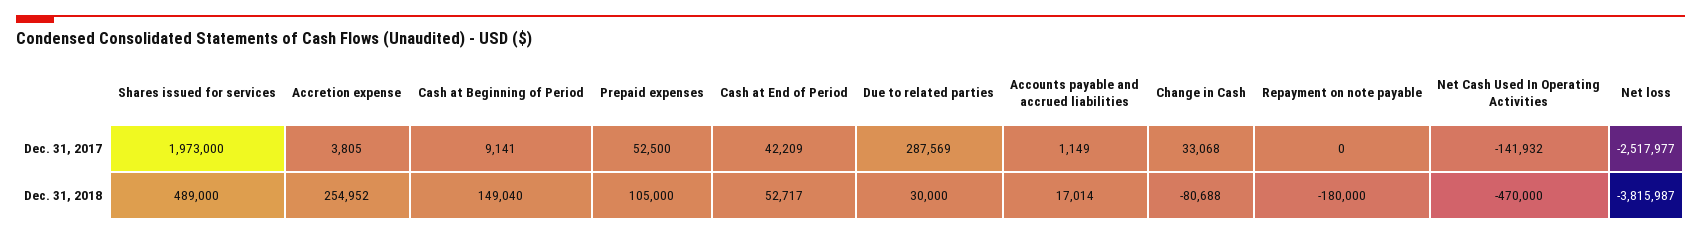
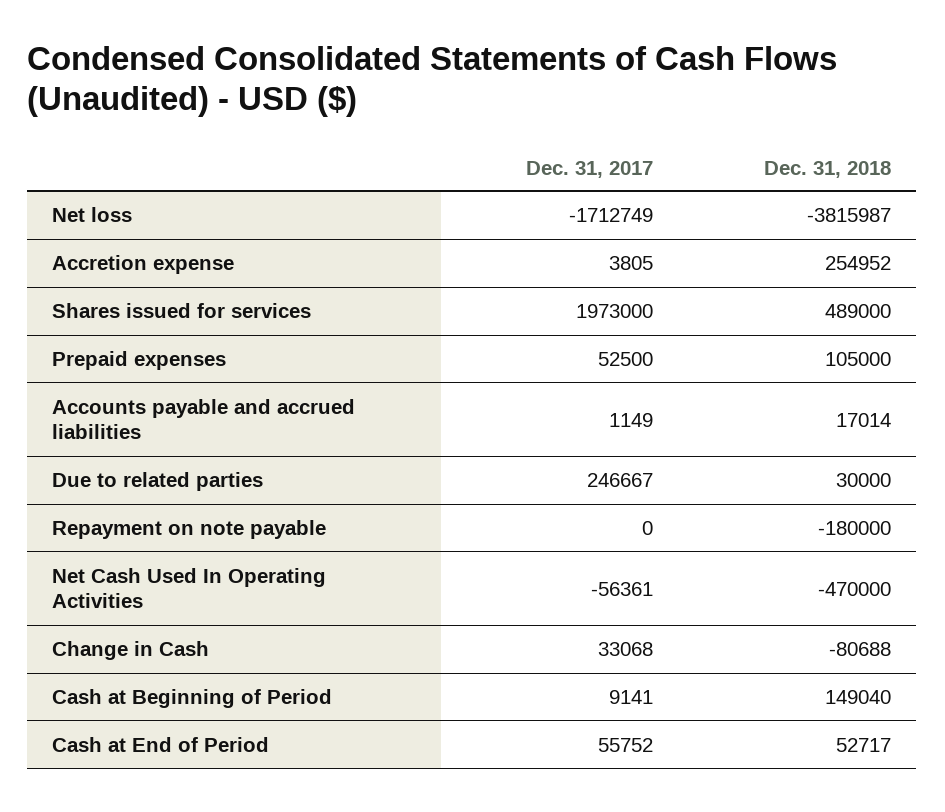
Cash at End of Period, Dec. 31, 2017: 42209 -> 55752
Due to related parties, Dec. 31, 2017: 287569 -> 246667
Net Cash Used In Operating Activities, Dec. 31, 2017: -141932 -> -56361
Net loss, Dec. 31, 2017: -2517977 -> -1712749

